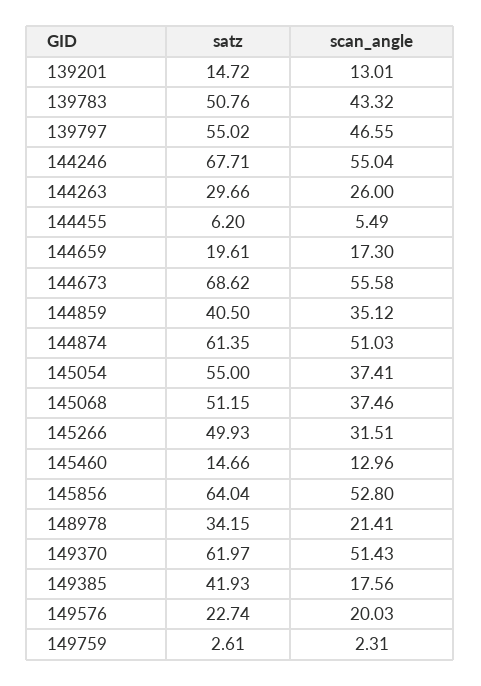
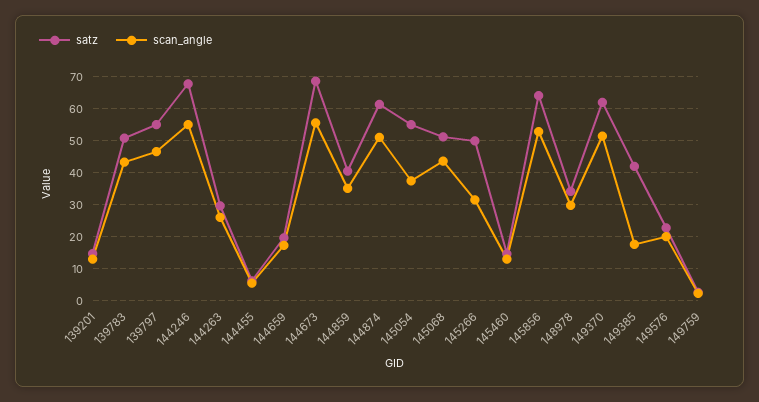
scan_angle, 145068: 37.46 -> 44
scan_angle, 148978: 21.41 -> 30

